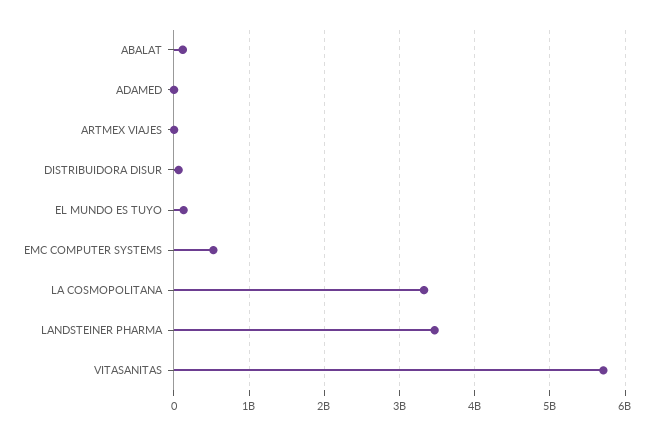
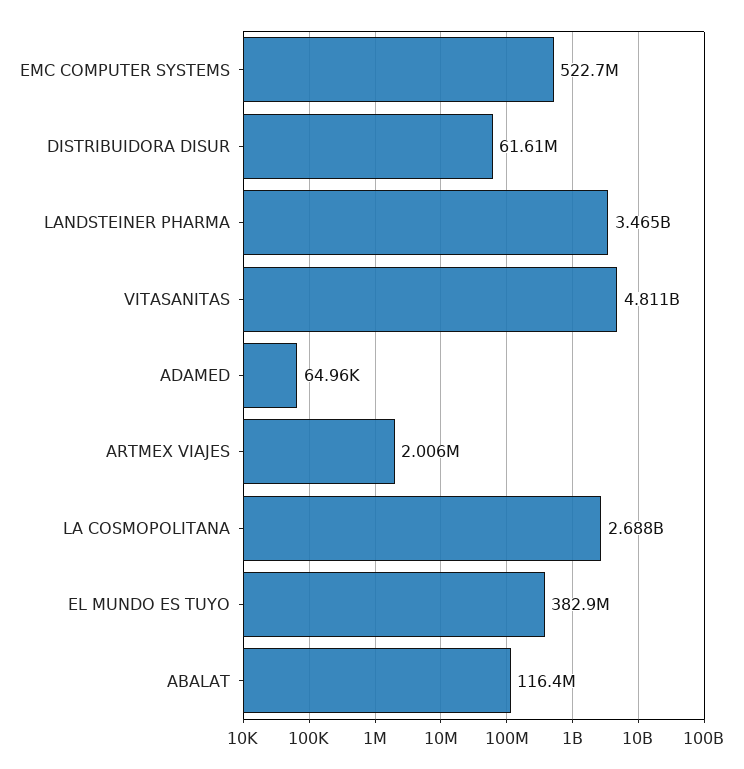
EL MUNDO ES TUYO: 100000000 -> 382900000
LA COSMOPOLITANA: 3300000000 -> 2688000000
VITASANITAS: 5700000000 -> 4811000000

